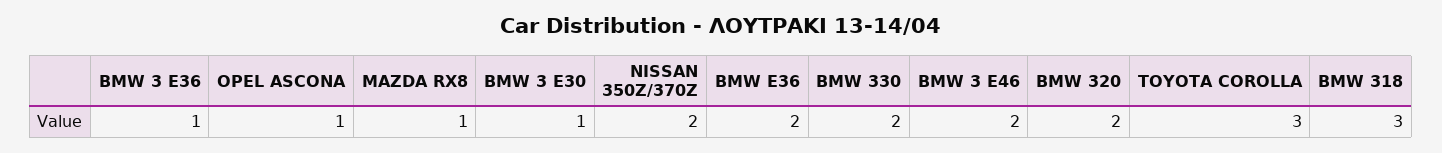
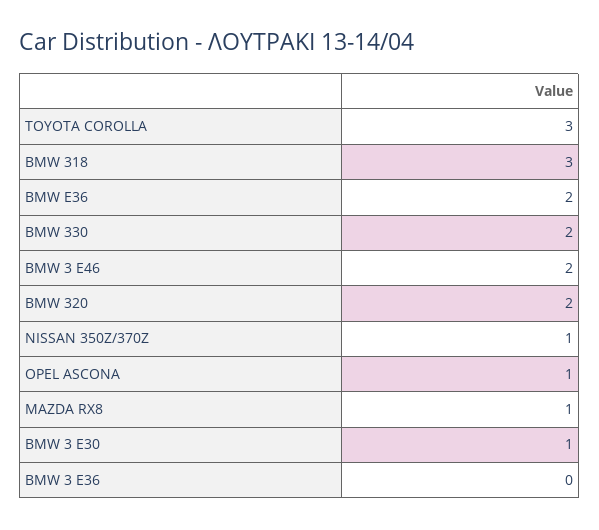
BMW 3 E36: 1 -> 0
NISSAN 350Z/370Z: 2 -> 1

